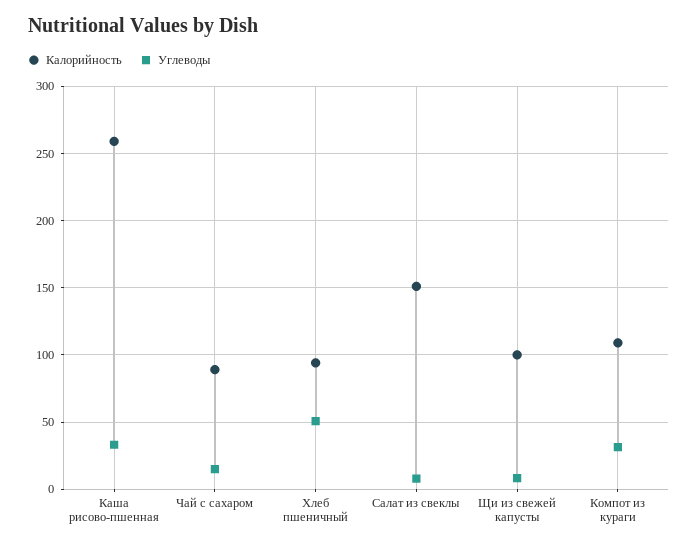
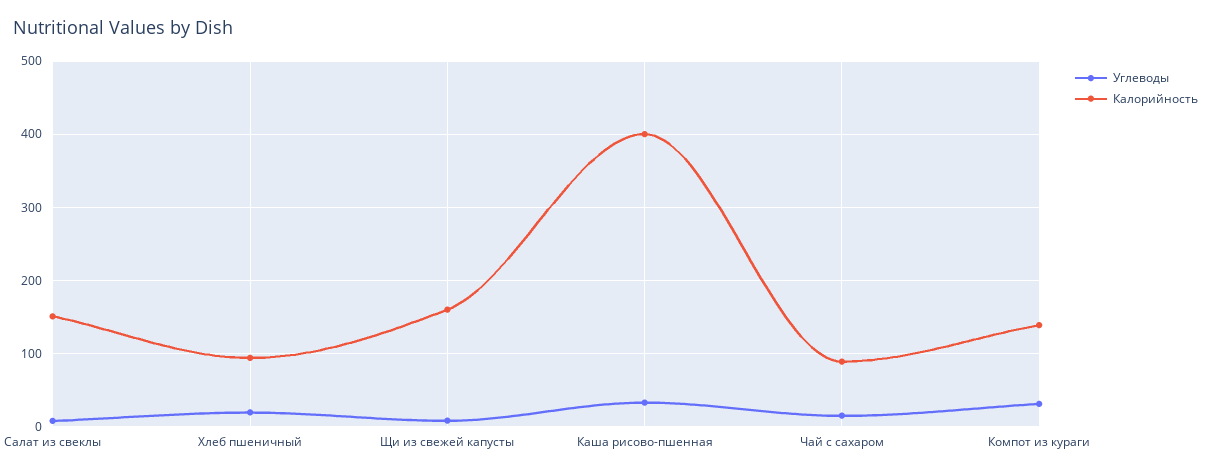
Калорийность, Каша рисово-пшенная: 260 -> 400
Углеводы, Хлеб пшеничный: 50 -> 20
Калорийность, Щи из свежей капусты: 100 -> 160
Калорийность, Компот из кураги: 110 -> 140

